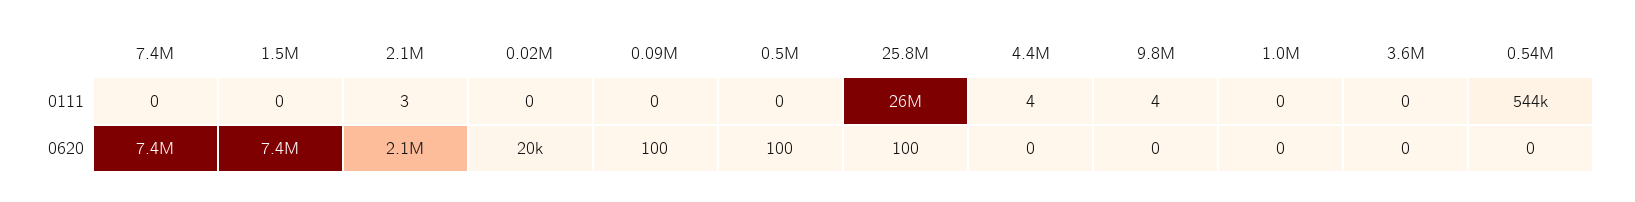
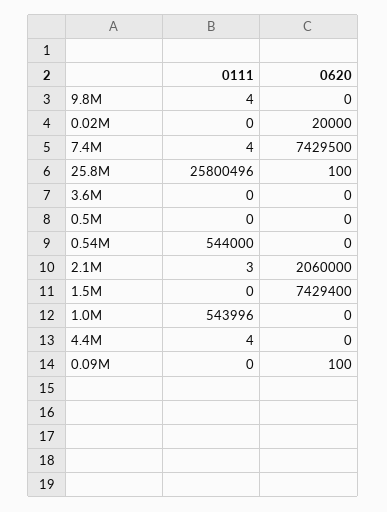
7.4M, 0111: 0 -> 4
1.0M, 0111: 0 -> 543996
0.5M, 0620: 100 -> 0

